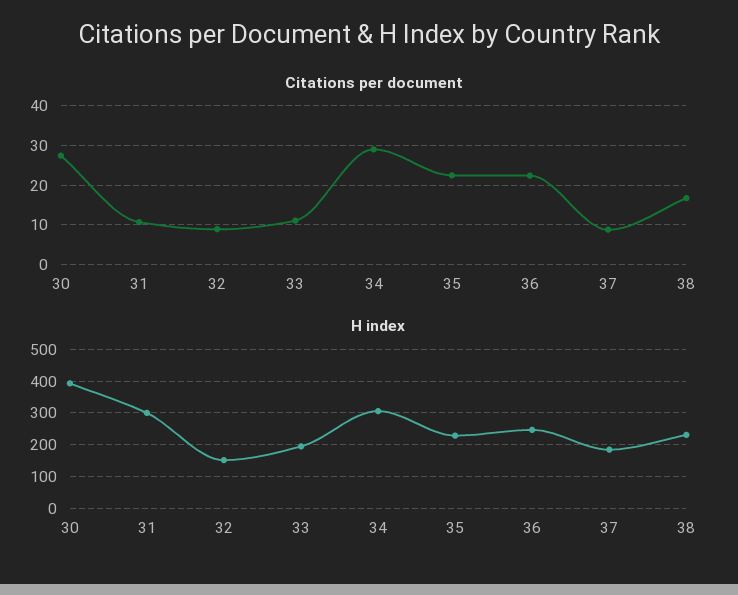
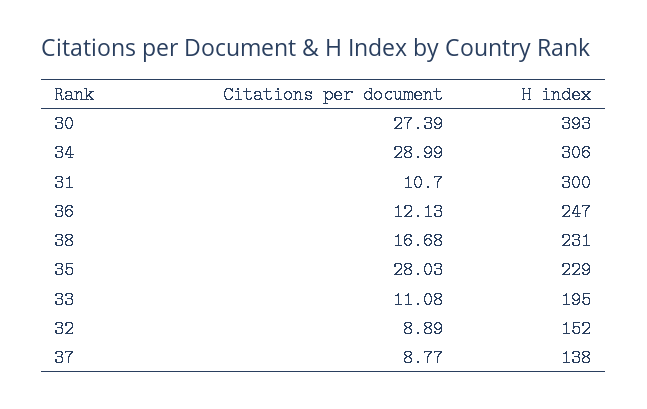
Citations per document, 35: 22 -> 28.03
Citations per document, 36: 22 -> 12.13
H index, 37: 180 -> 138

